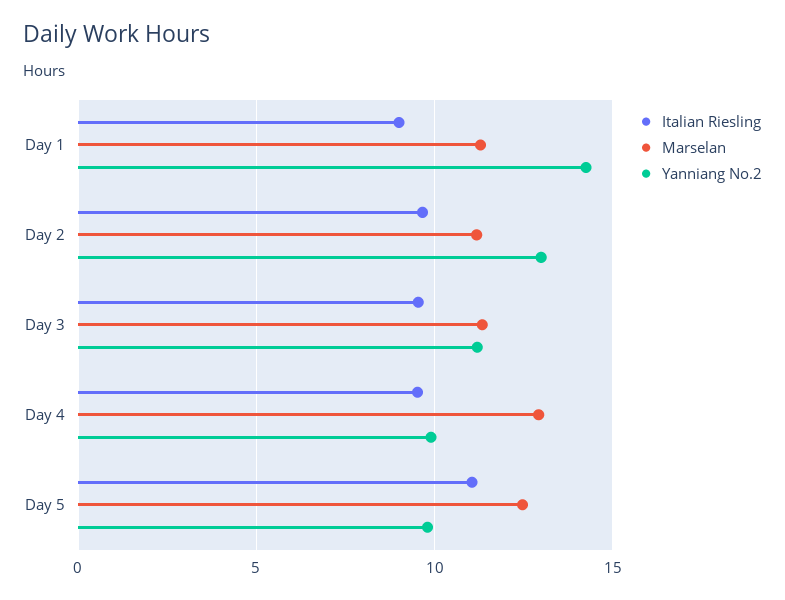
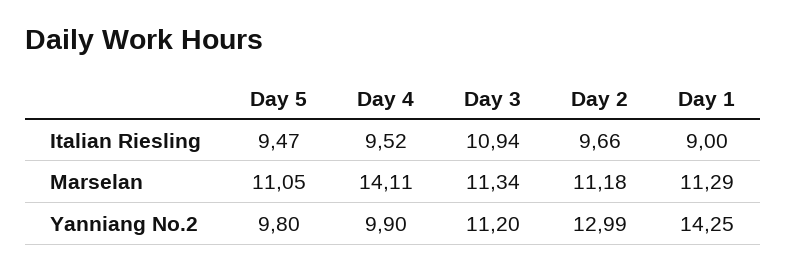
Italian Riesling, Day 3: 9.5 -> 10.94
Marselan, Day 4: 13 -> 14.11
Italian Riesling, Day 5: 11 -> 9.47
Marselan, Day 5: 12.5 -> 11.05

